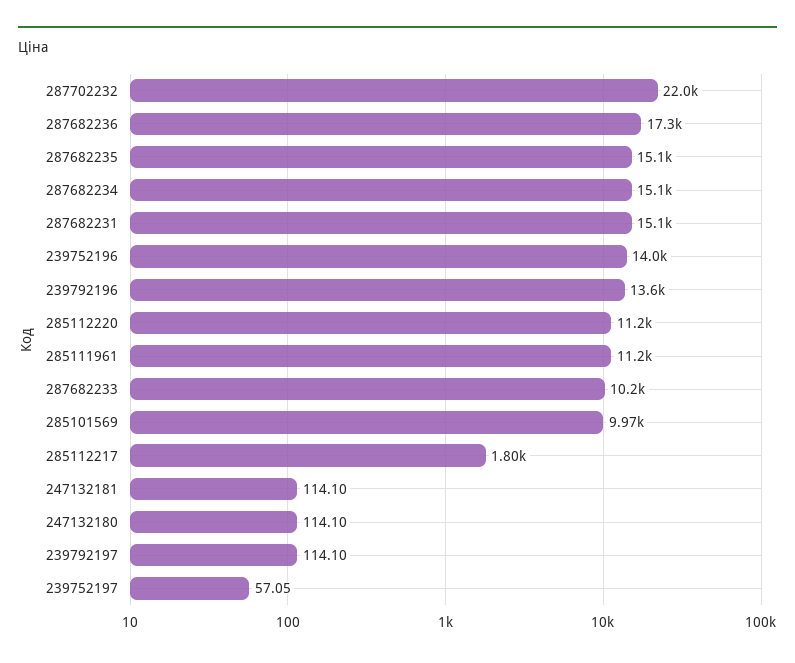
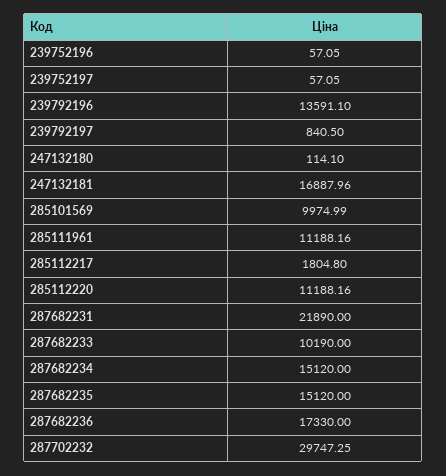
287702232: 22000 -> 29747.25
287682231: 15100 -> 21890
239752196: 14000 -> 57.05
247132181: 114.1 -> 16887.96
239792197: 114.1 -> 840.5

